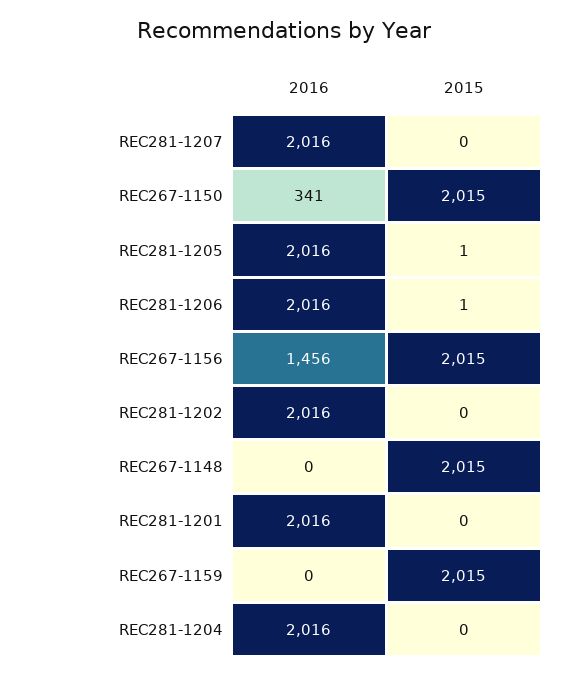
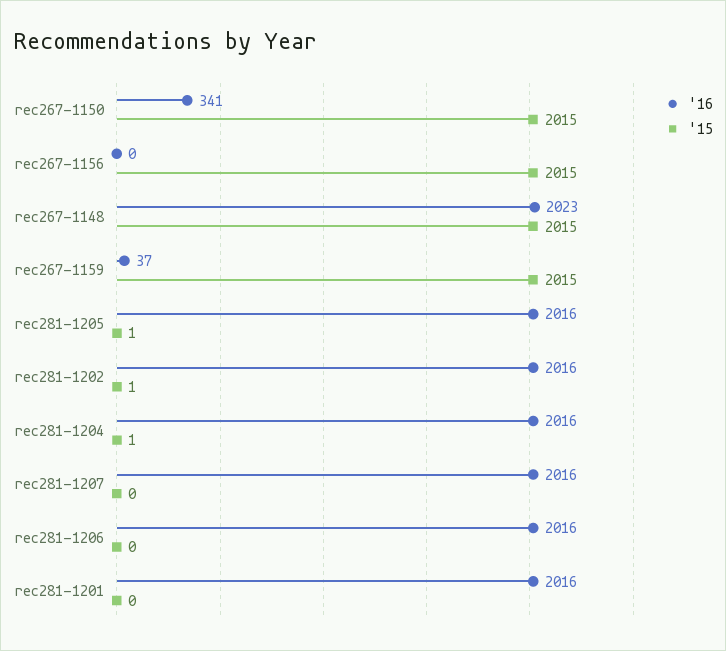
2015, REC281-1206: 1 -> 0
2016, REC267-1156: 1456 -> 0
2015, REC281-1202: 0 -> 1
2016, REC267-1148: 0 -> 2023
2016, REC267-1159: 0 -> 37
2015, REC281-1204: 0 -> 1

